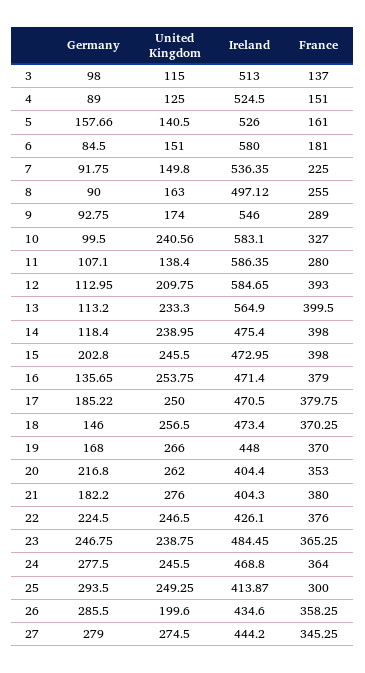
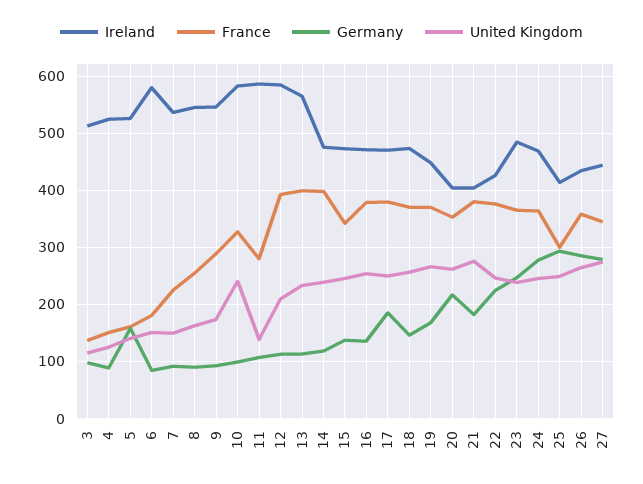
Ireland, 8: 497.12 -> 540
Germany, 15: 202.8 -> 140
France, 15: 398 -> 340
United Kingdom, 26: 199.6 -> 260

